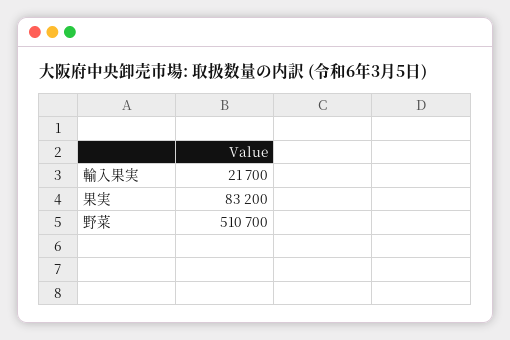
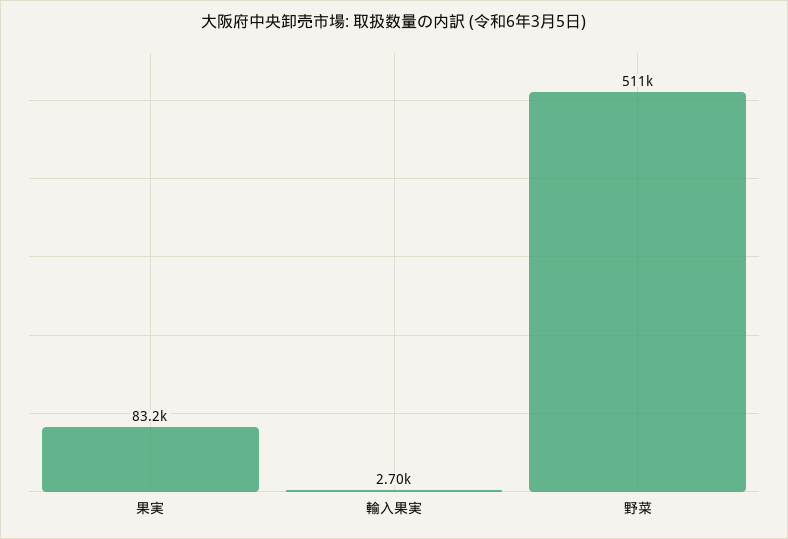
輸入果実: 21700 -> 2700

